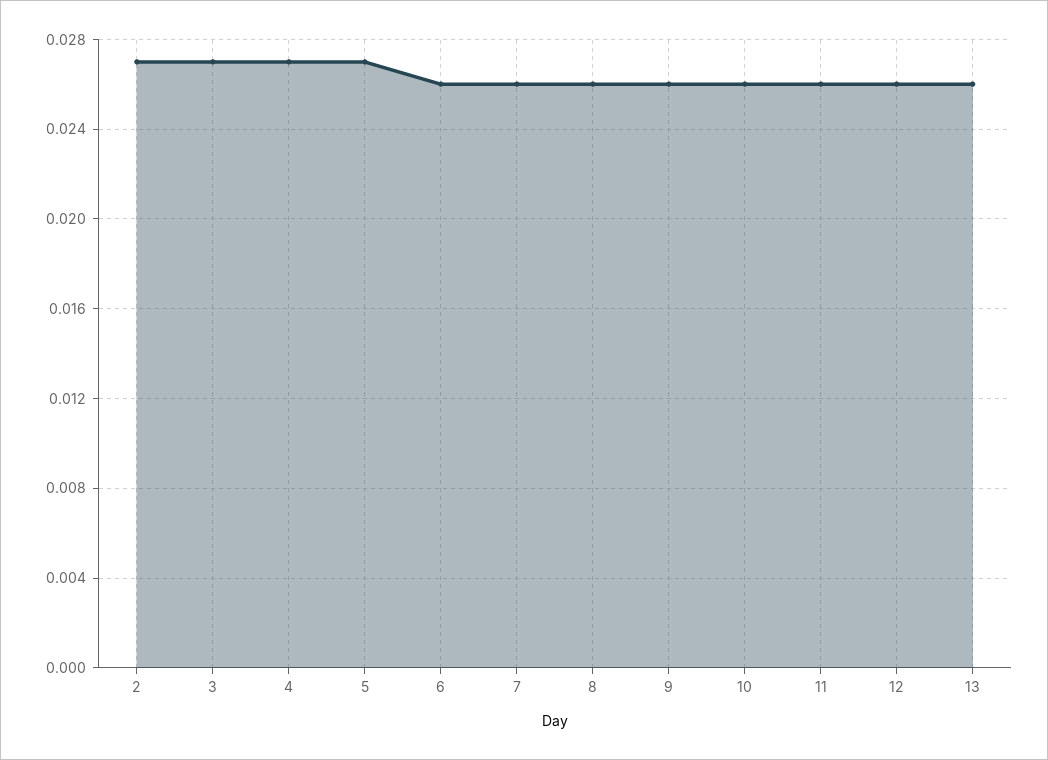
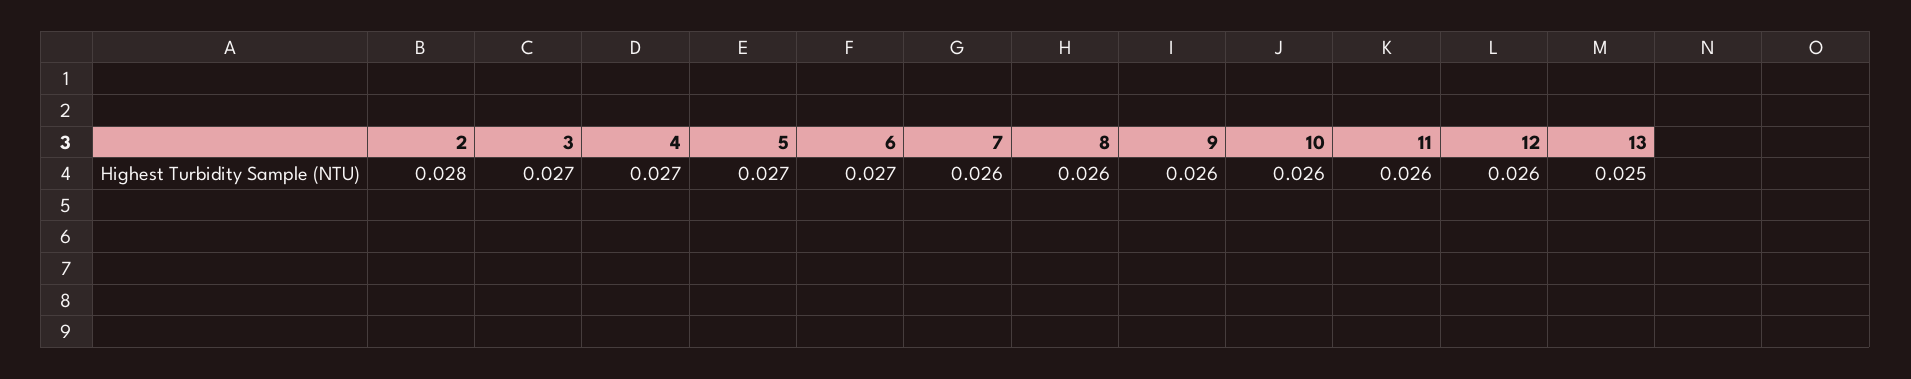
2: 0.027 -> 0.028
6: 0.026 -> 0.027
13: 0.026 -> 0.025

